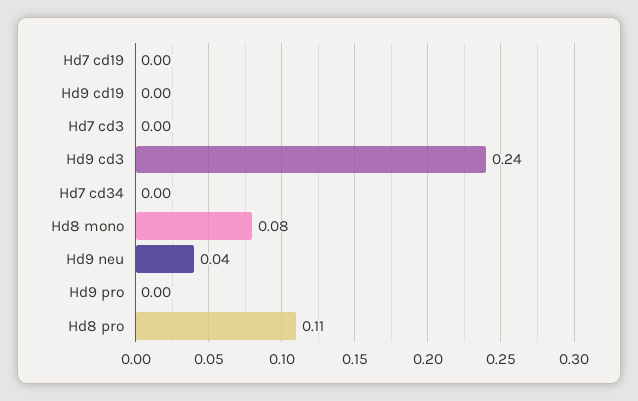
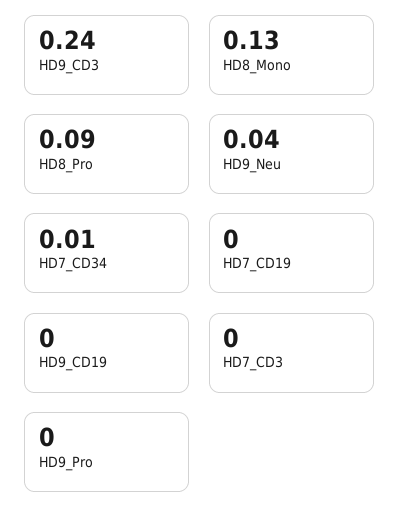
Hd7 cd34: 0 -> 0.01
Hd8 mono: 0.08 -> 0.13
Hd8 pro: 0.11 -> 0.09

